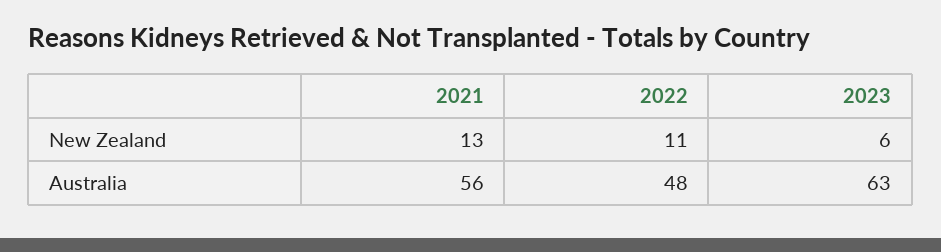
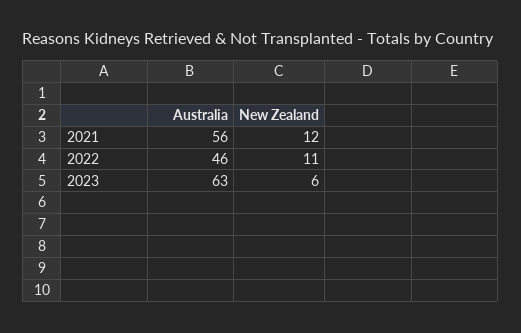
2021, New Zealand: 13 -> 12
2022, Australia: 48 -> 46

